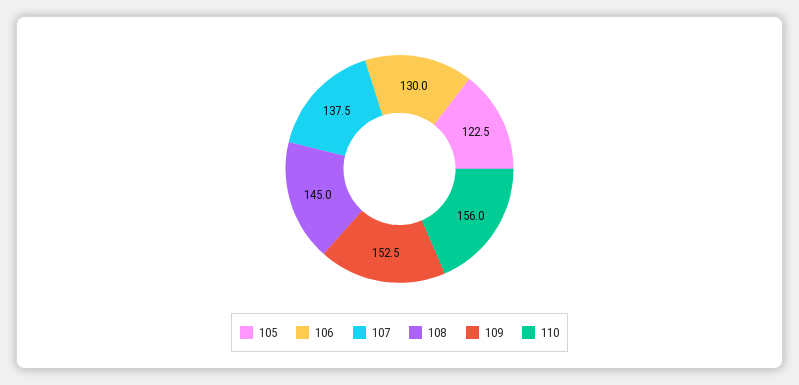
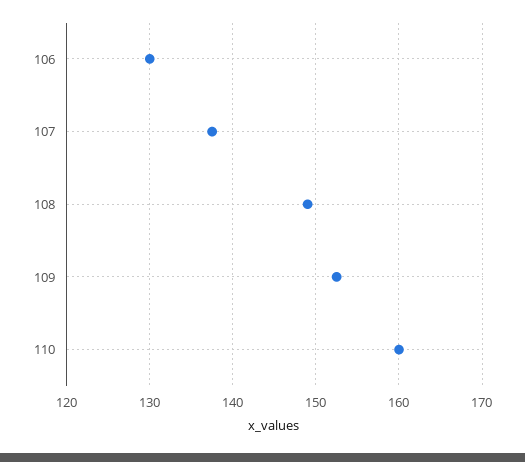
105: 122.5 -> none
108: 145 -> 149
110: 156 -> 160

